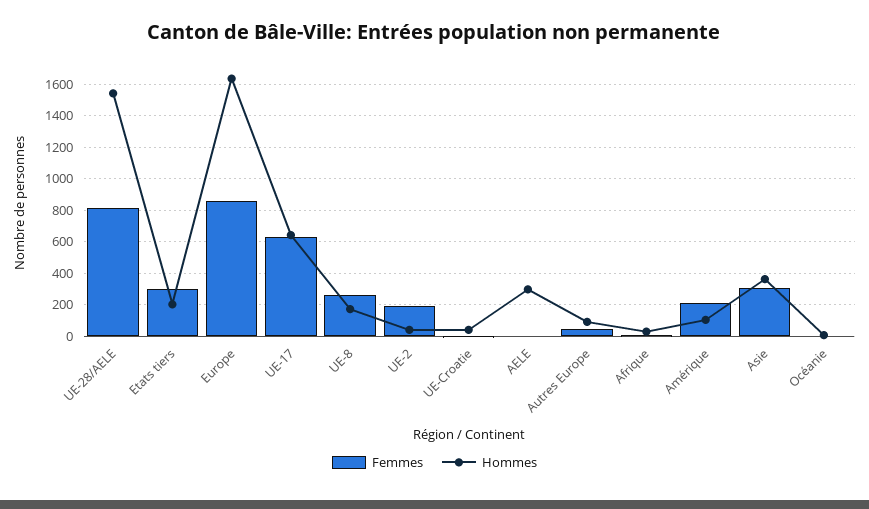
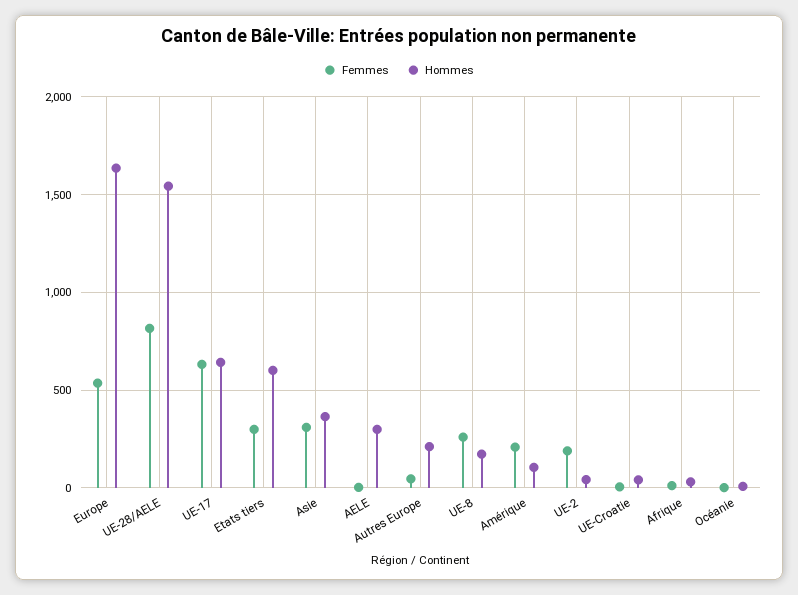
Hommes, Etats tiers: 200 -> 600
Femmes, Europe: 850 -> 550
Hommes, Autres Europe: 100 -> 200

